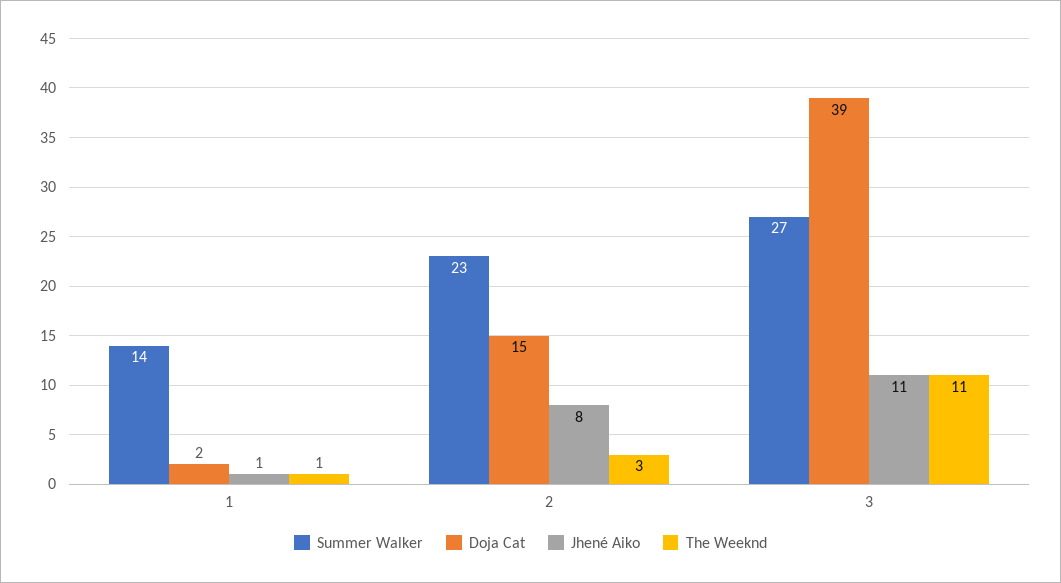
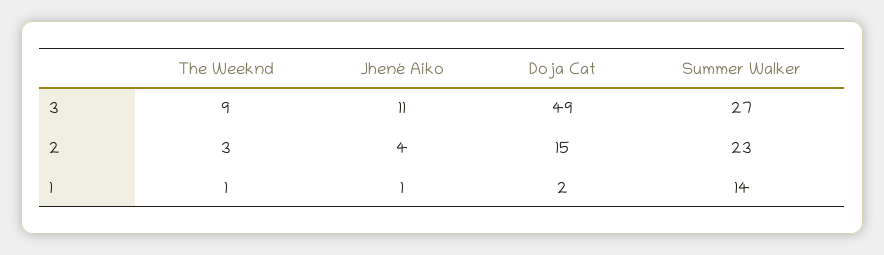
Jhené Aiko, 2: 8 -> 4
Doja Cat, 3: 39 -> 49
The Weeknd, 3: 11 -> 9

